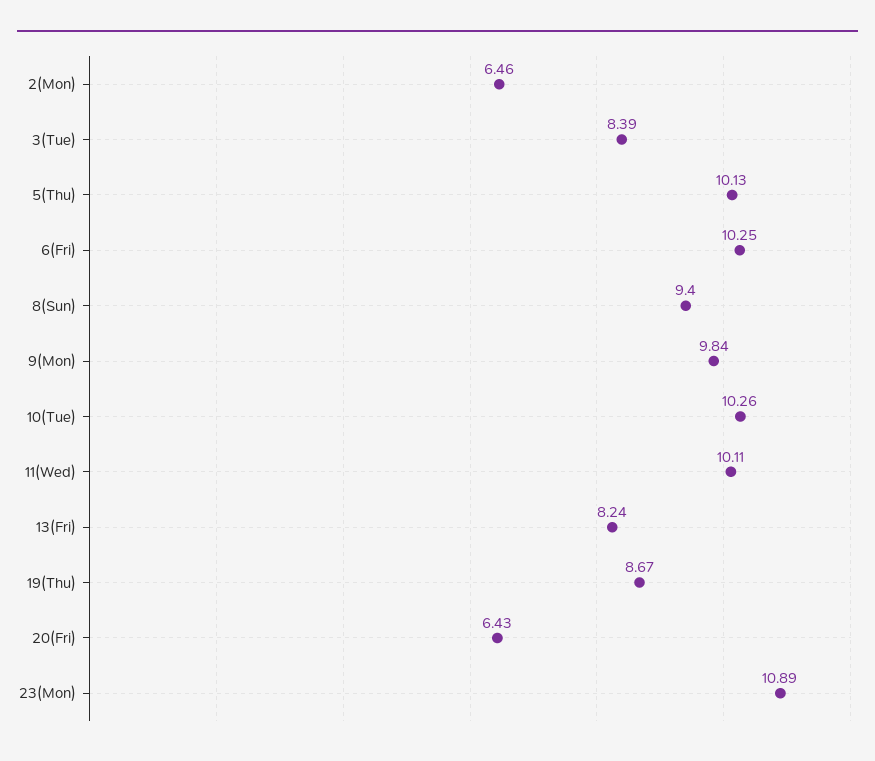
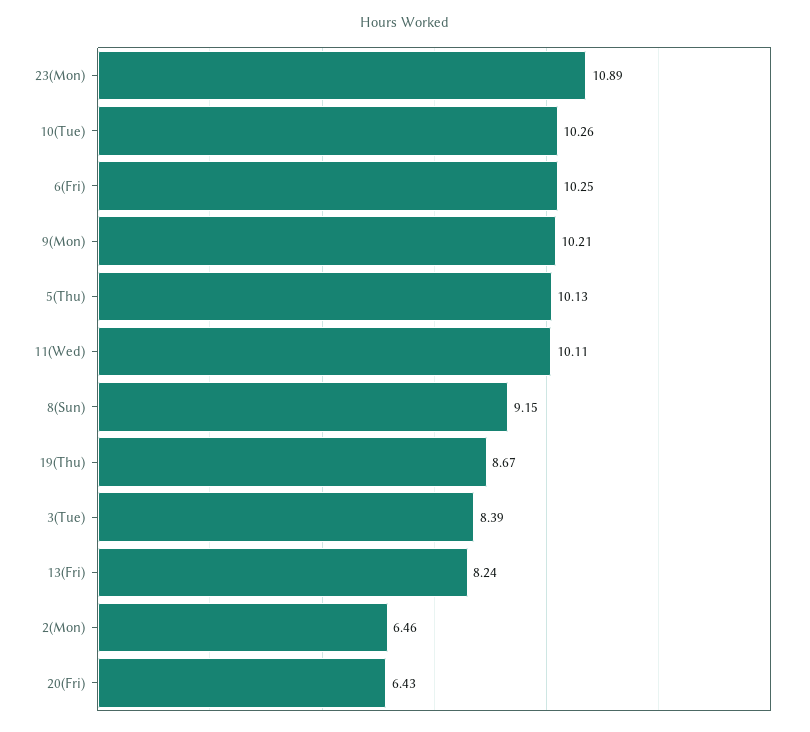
8(Sun): 9.4 -> 9.15
9(Mon): 9.84 -> 10.21

